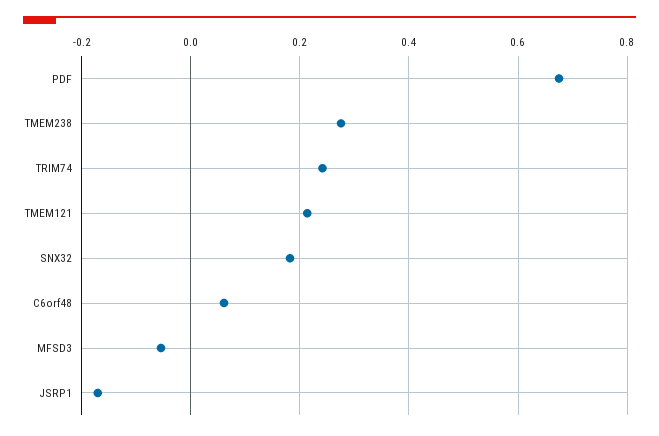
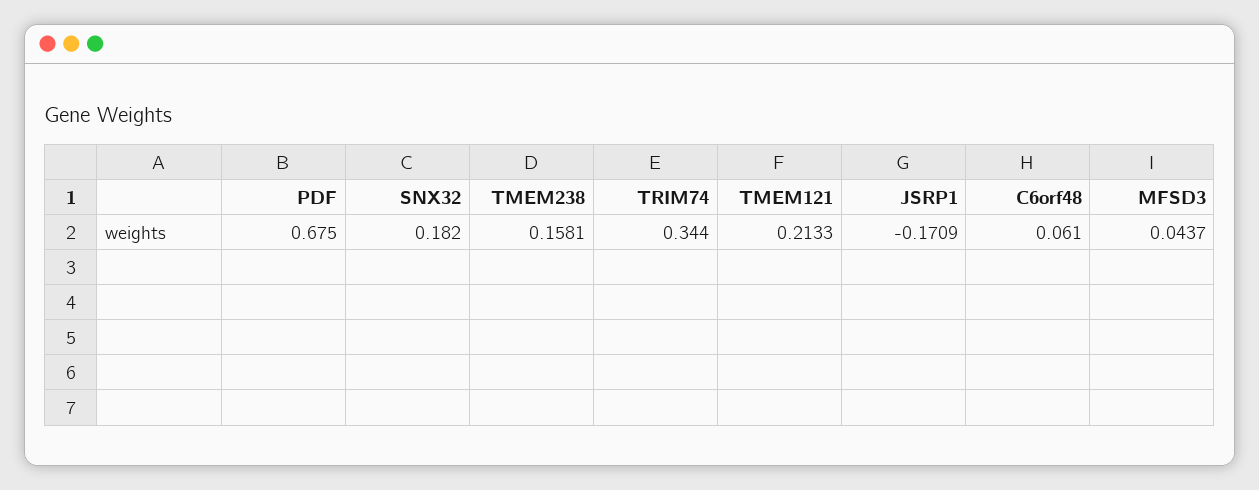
TMEM238: 0.28 -> 0.1581
TRIM74: 0.24 -> 0.344
MFSD3: -0.06 -> 0.0437

